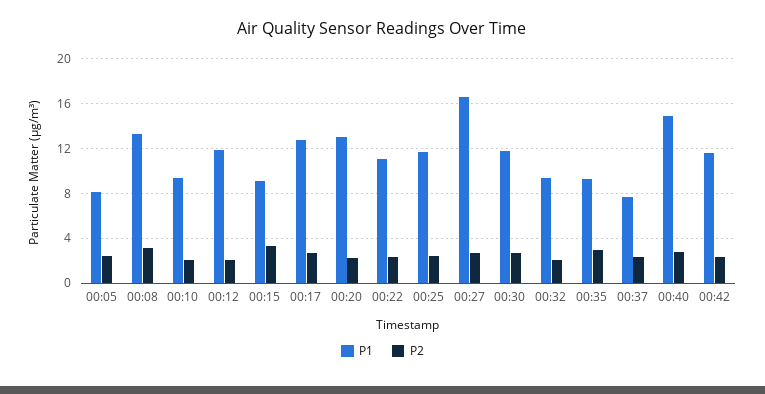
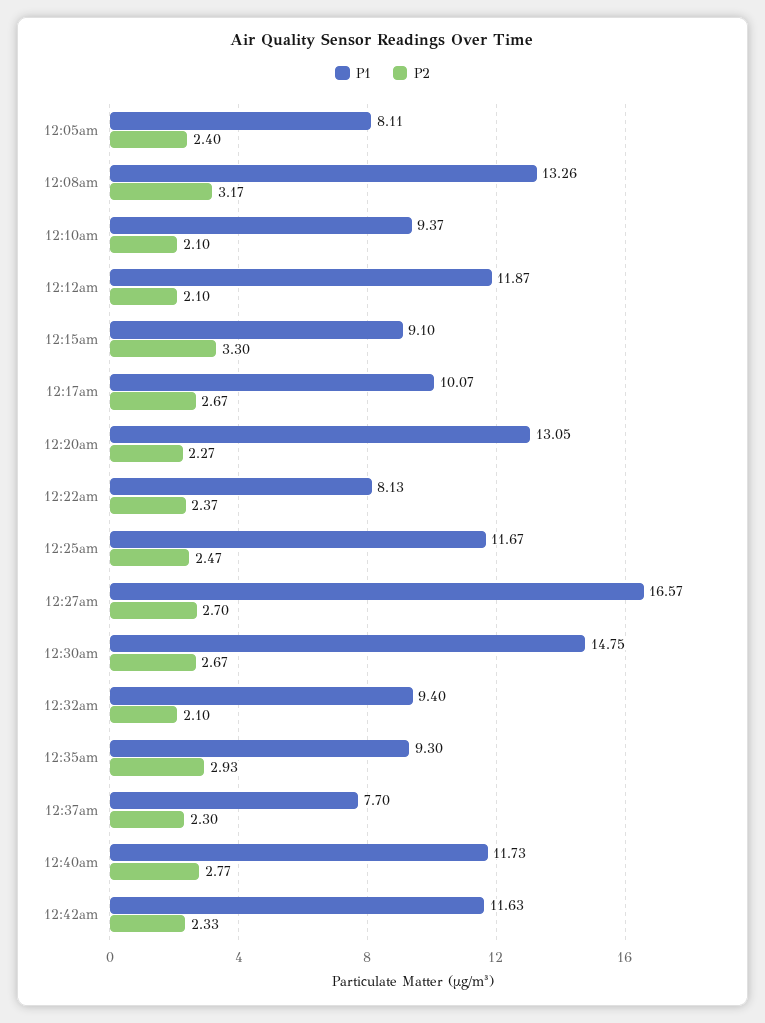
P1, 00:17: 13 -> 10.07
P1, 00:22: 11 -> 8.13
P1, 00:30: 12 -> 14.75
P1, 00:40: 15 -> 11.73

